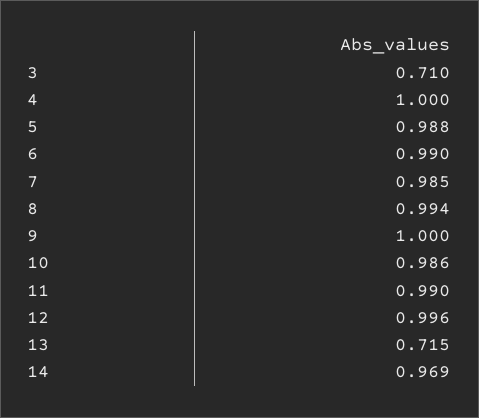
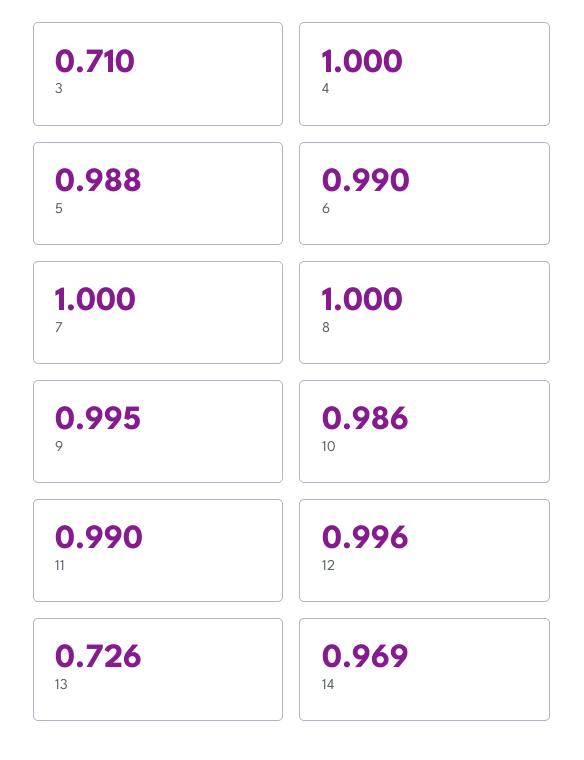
7: 0.985 -> 1
8: 0.994 -> 1
9: 1 -> 0.995
13: 0.715 -> 0.726

